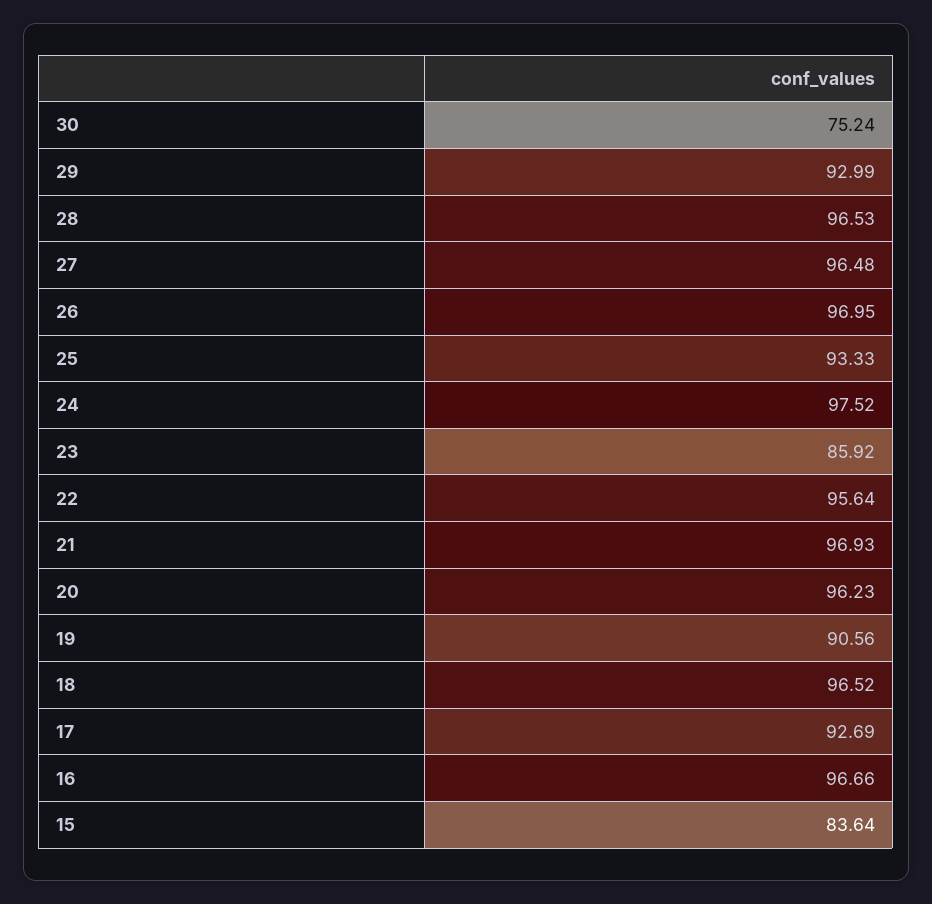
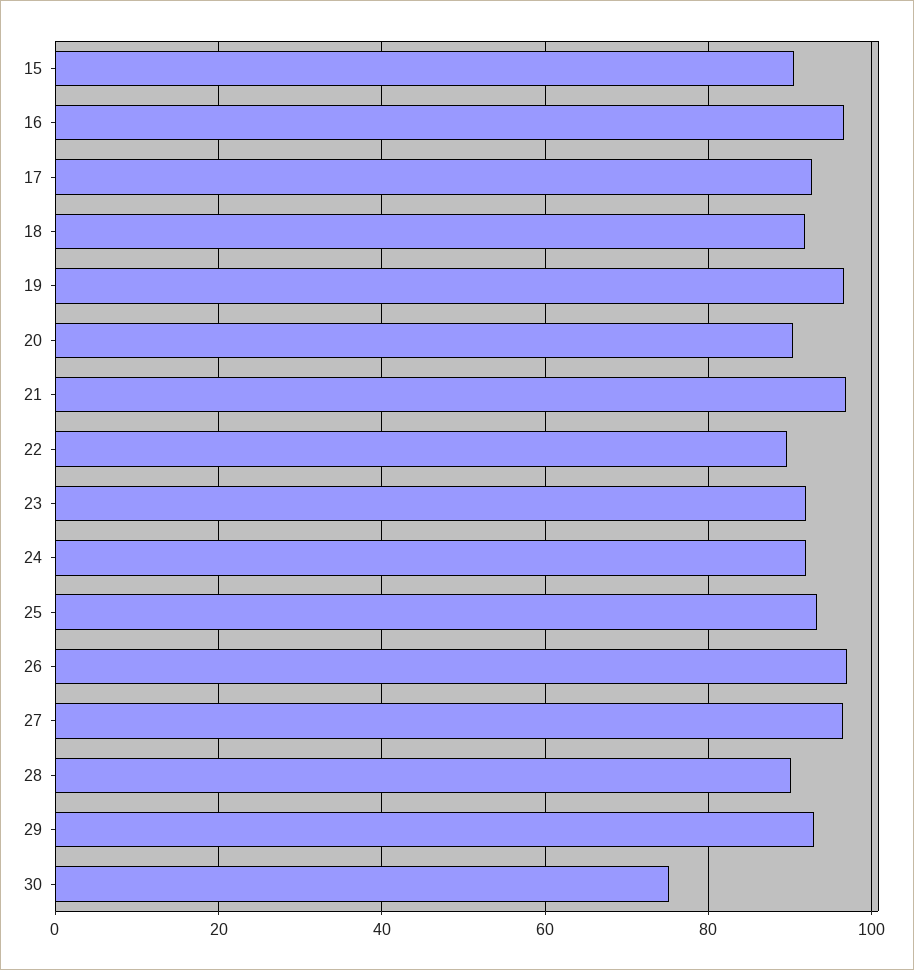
28: 96.53 -> 90
24: 97.52 -> 92
23: 85.92 -> 92
22: 95.64 -> 90
20: 96.23 -> 90
19: 90.56 -> 96
18: 96.52 -> 92
15: 83.64 -> 90

